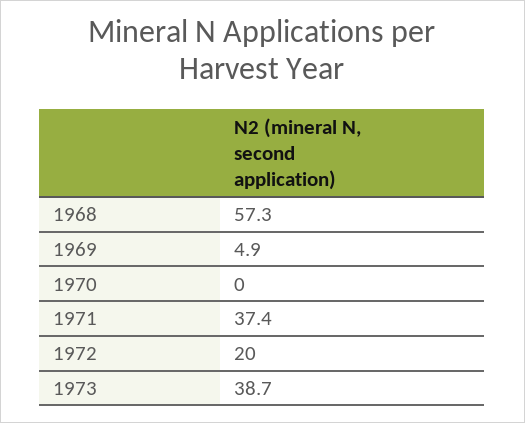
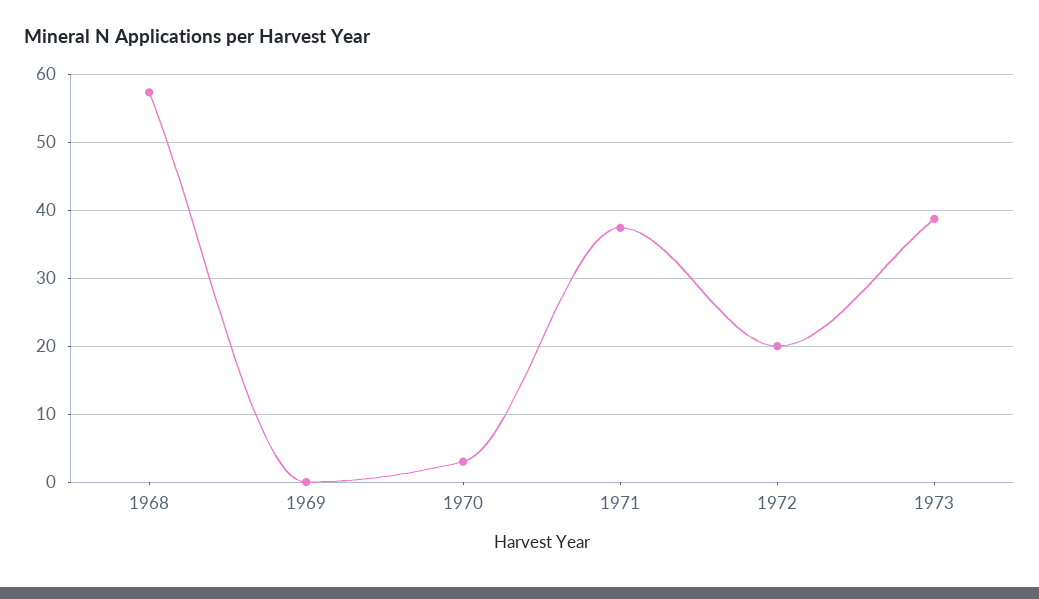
1969: 4.9 -> 0
1970: 0 -> 3

